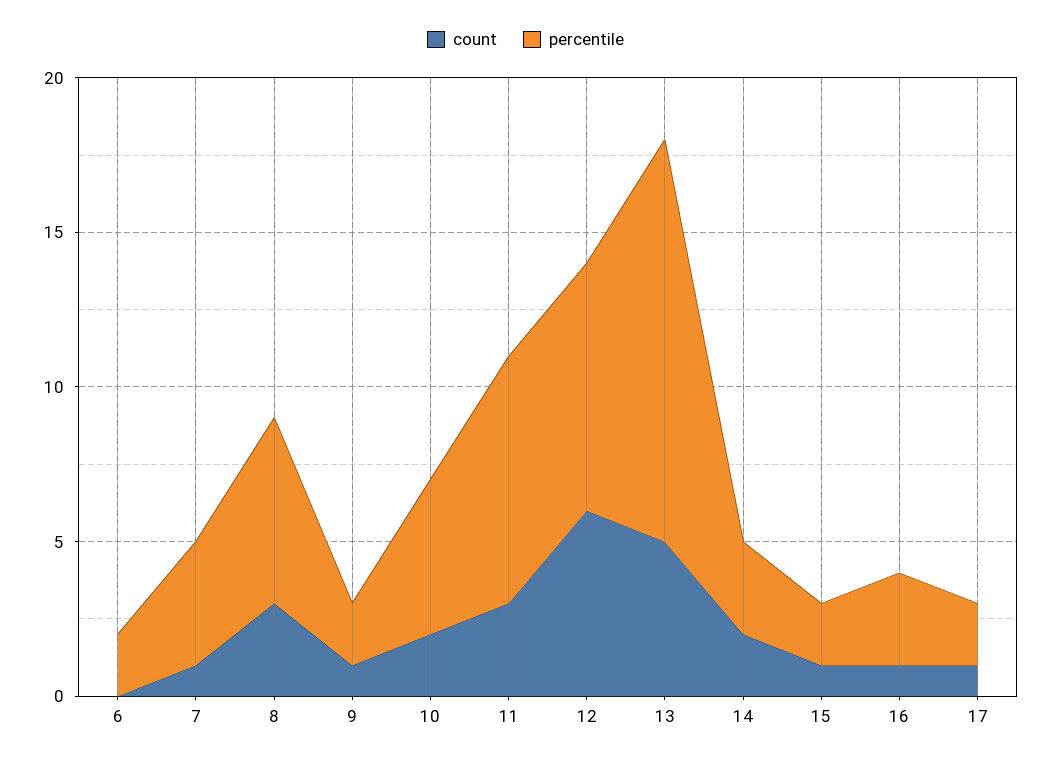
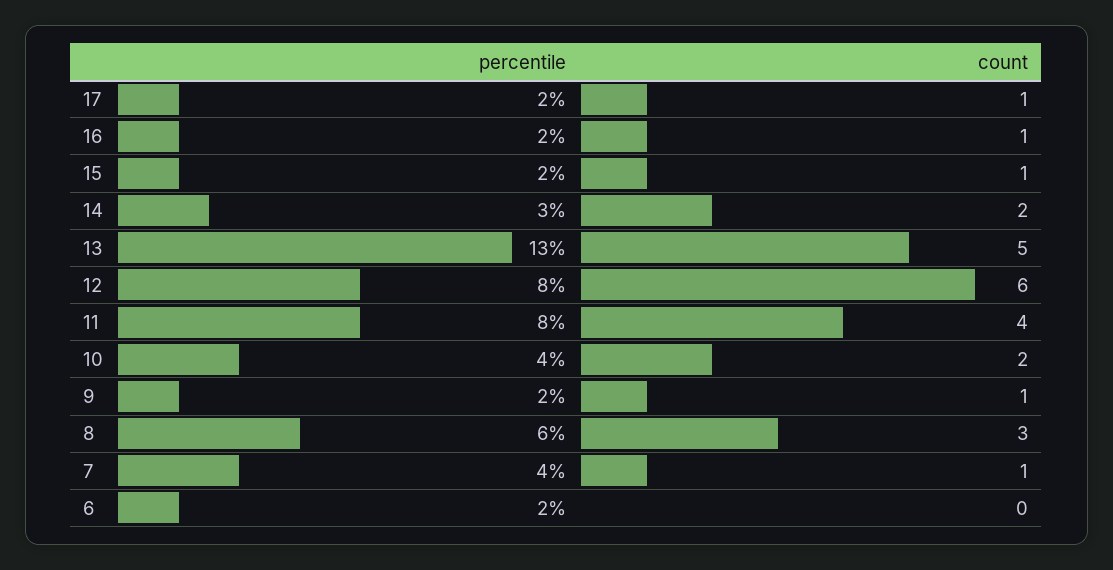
percentile, 10: 5 -> 4
count, 11: 3 -> 4
percentile, 16: 3 -> 2

